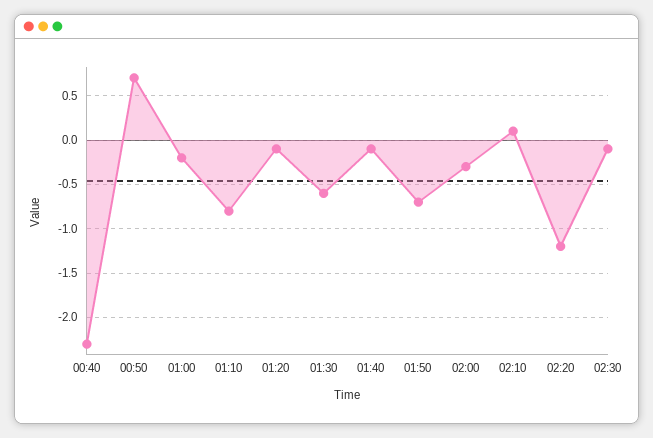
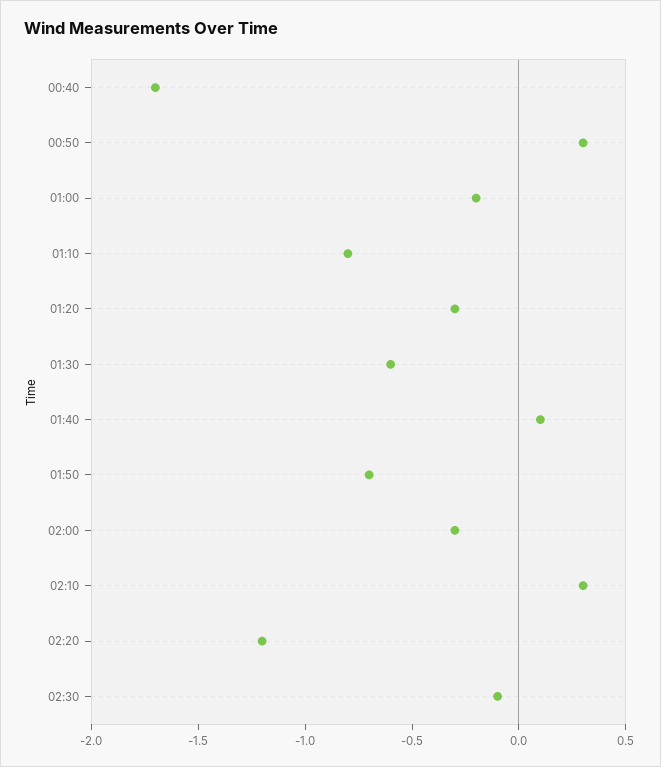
00:40: -2.3 -> -1.7
00:50: 0.7 -> 0.3
01:20: -0.1 -> -0.3
01:40: -0.1 -> 0.1
02:10: 0.1 -> 0.3

